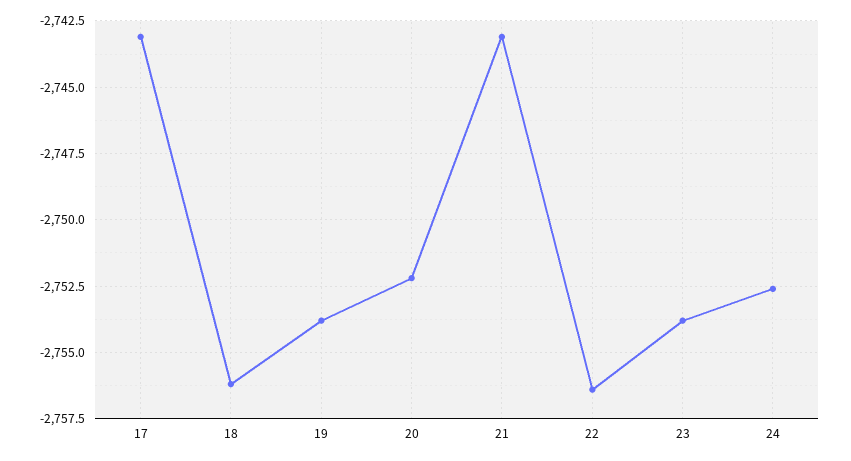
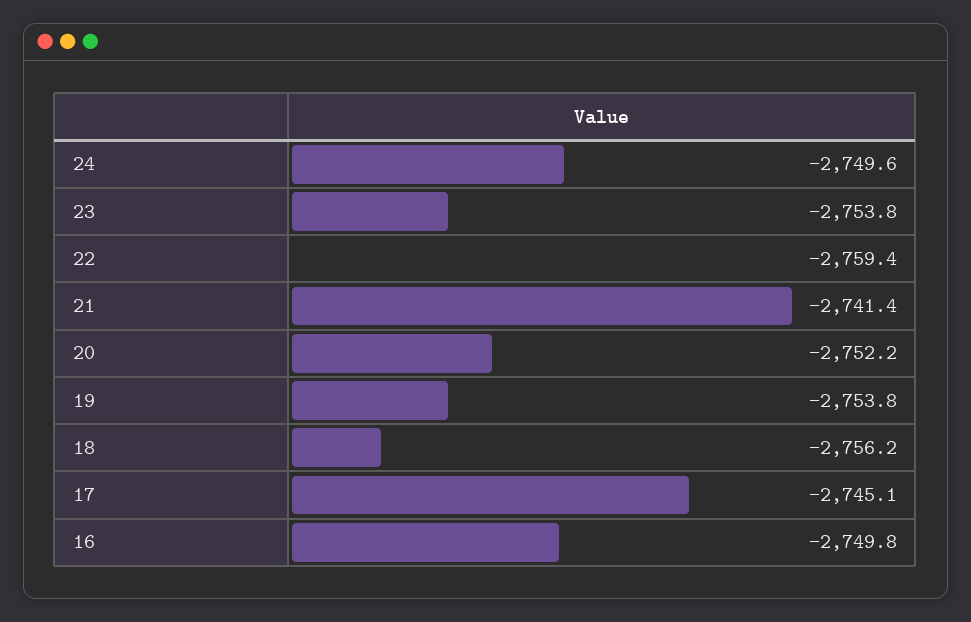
17: -2743 -> -2745.1
21: -2743 -> -2741.4
22: -2756.5 -> -2759.4
24: -2752.5 -> -2749.6
16: none -> -2749.8

